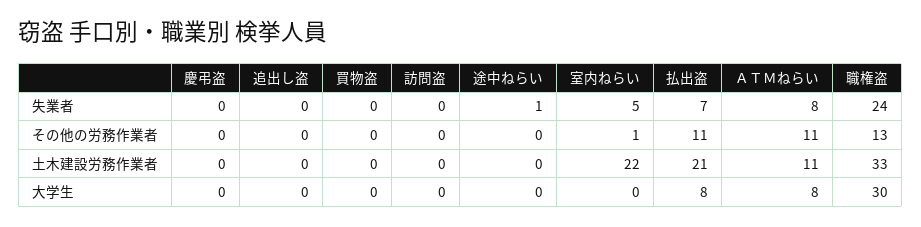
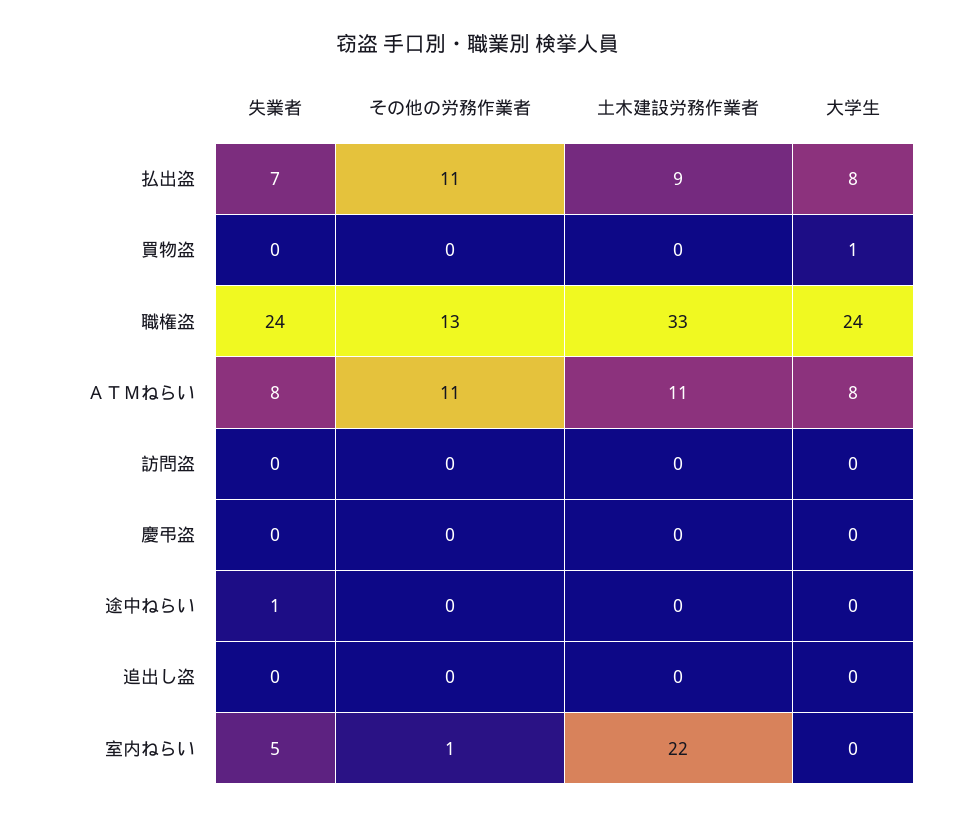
払出盗, 土木建設労務作業者: 21 -> 9
買物盗, 大学生: 0 -> 1
職権盗, 大学生: 30 -> 24

